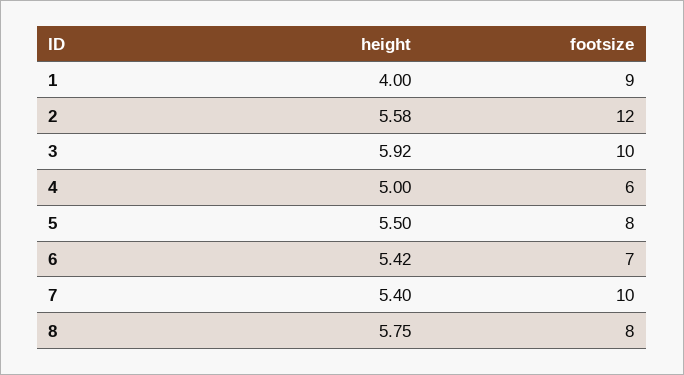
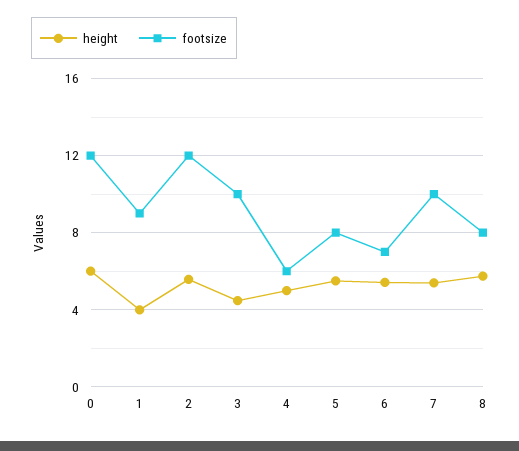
height, 3: 5.92 -> 4.5
height, 0: none -> 6
footsize, 0: none -> 12

